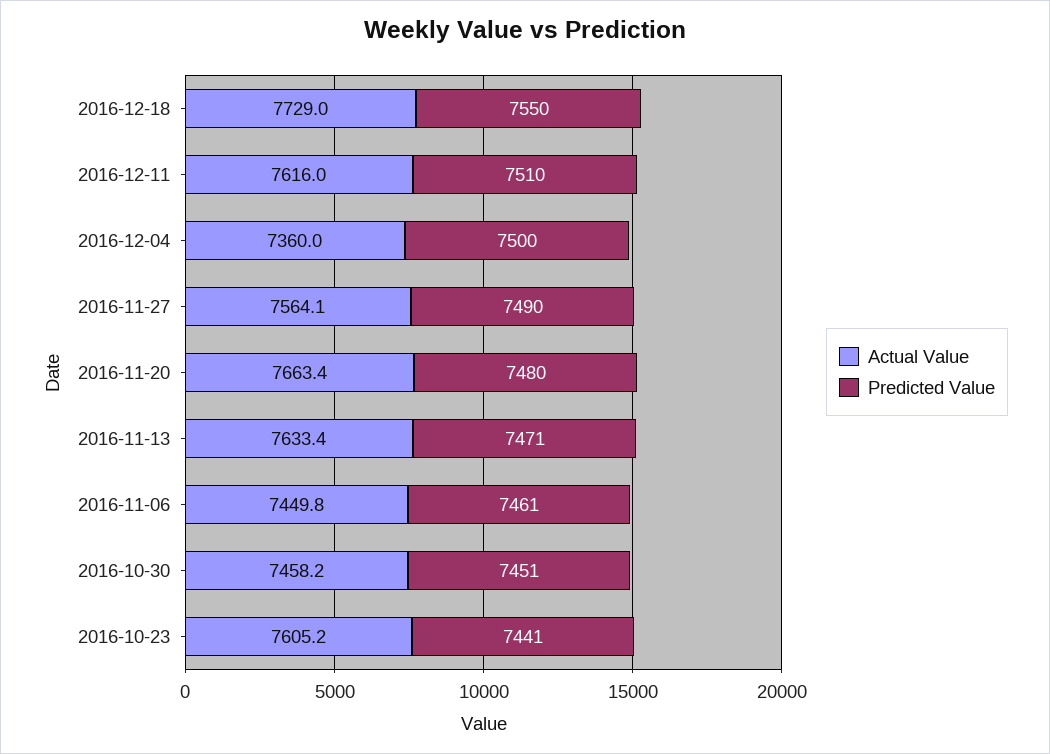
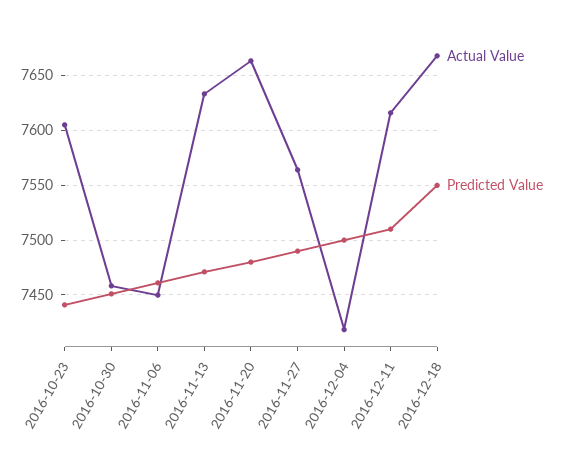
Actual Value, 2016-12-18: 7729 -> 7670
Actual Value, 2016-12-04: 7360 -> 7420

